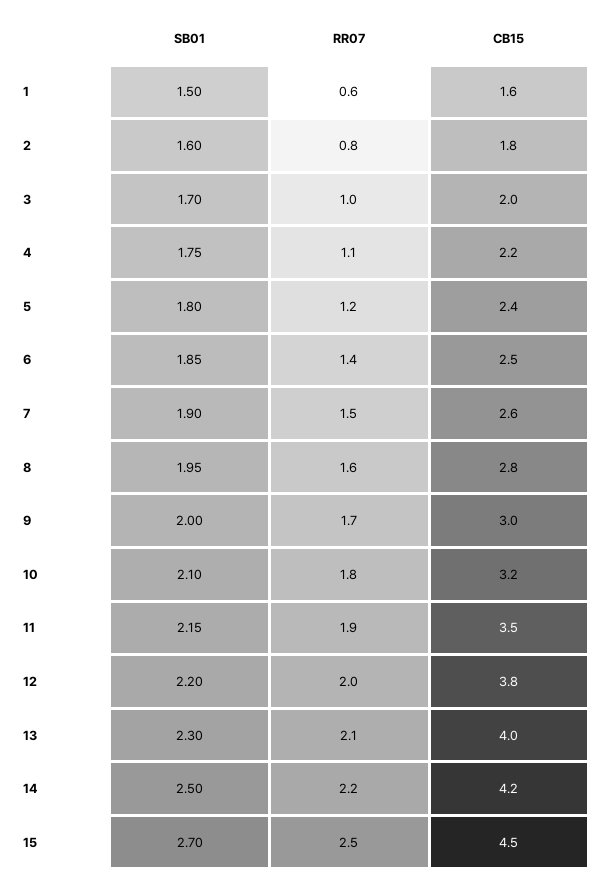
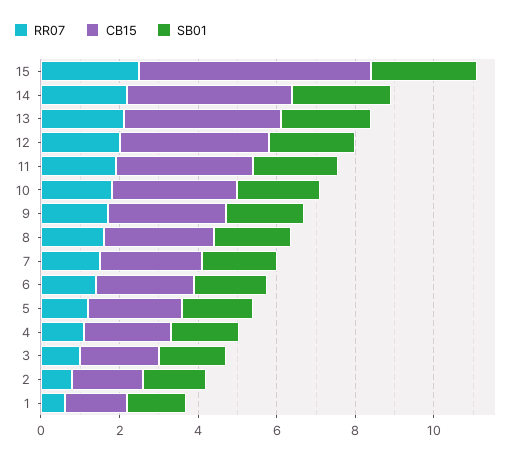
CB15, 15: 4.5 -> 6

